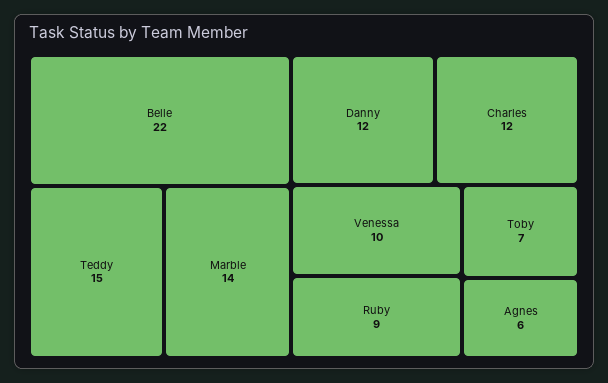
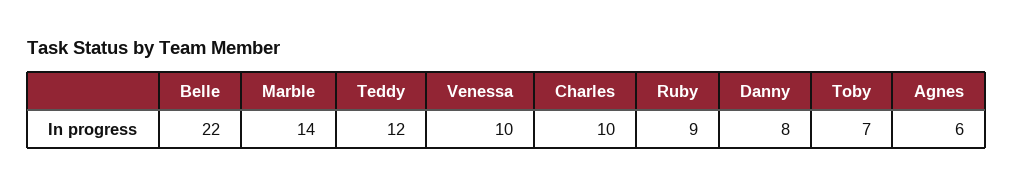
Teddy: 15 -> 12
Danny: 12 -> 8
Charles: 12 -> 10

